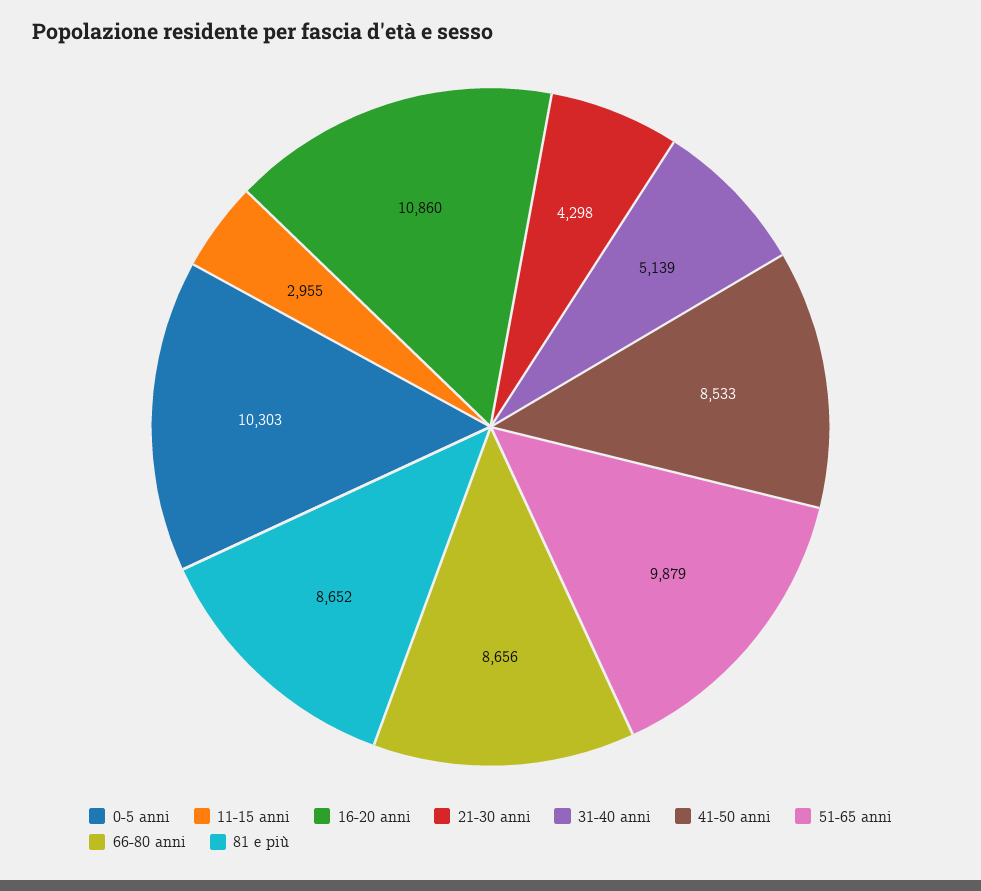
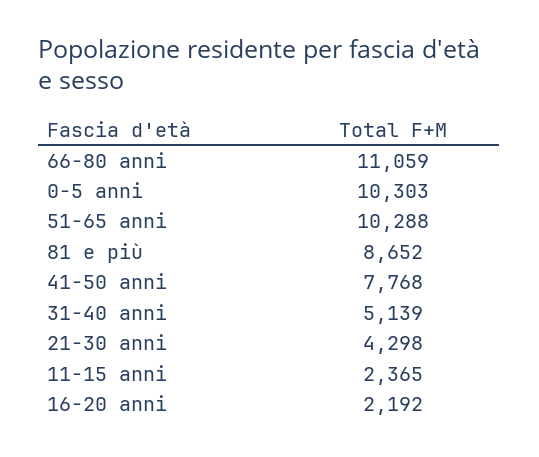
11-15 anni: 2955 -> 2365
16-20 anni: 10860 -> 2192
41-50 anni: 8533 -> 7768
51-65 anni: 9879 -> 10288
66-80 anni: 8656 -> 11059

